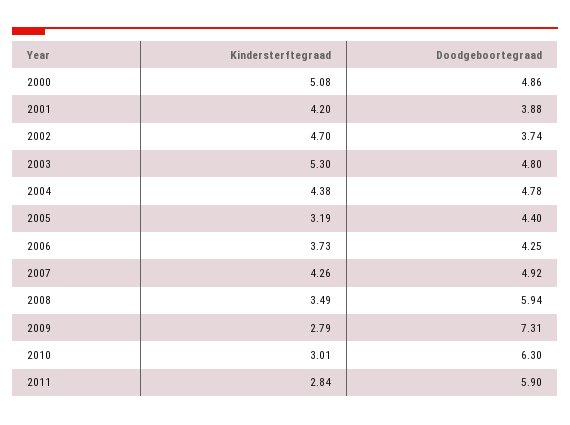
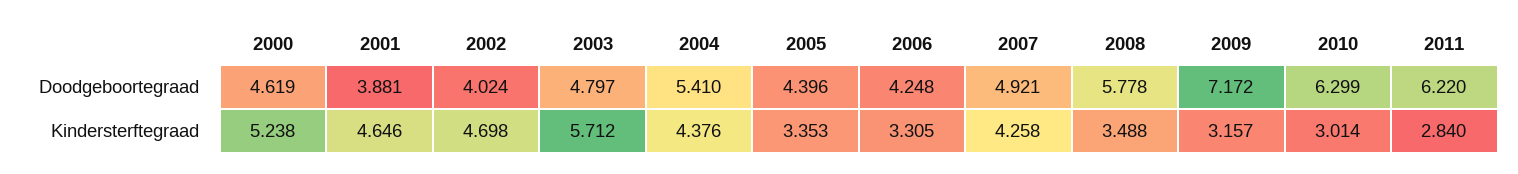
Kindersterftegraad, 2000: 5.08 -> 5.238
Doodgeboortegraad, 2000: 4.86 -> 4.619
Kindersterftegraad, 2001: 4.2 -> 4.646
Doodgeboortegraad, 2002: 3.74 -> 4.024
Kindersterftegraad, 2003: 5.3 -> 5.712
Doodgeboortegraad, 2004: 4.78 -> 5.41
Kindersterftegraad, 2005: 3.19 -> 3.353
Kindersterftegraad, 2006: 3.73 -> 3.305
Doodgeboortegraad, 2008: 5.94 -> 5.778
Kindersterftegraad, 2009: 2.79 -> 3.157
Doodgeboortegraad, 2009: 7.31 -> 7.172
Doodgeboortegraad, 2011: 5.9 -> 6.22

